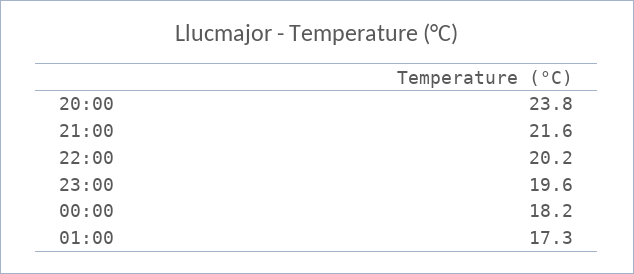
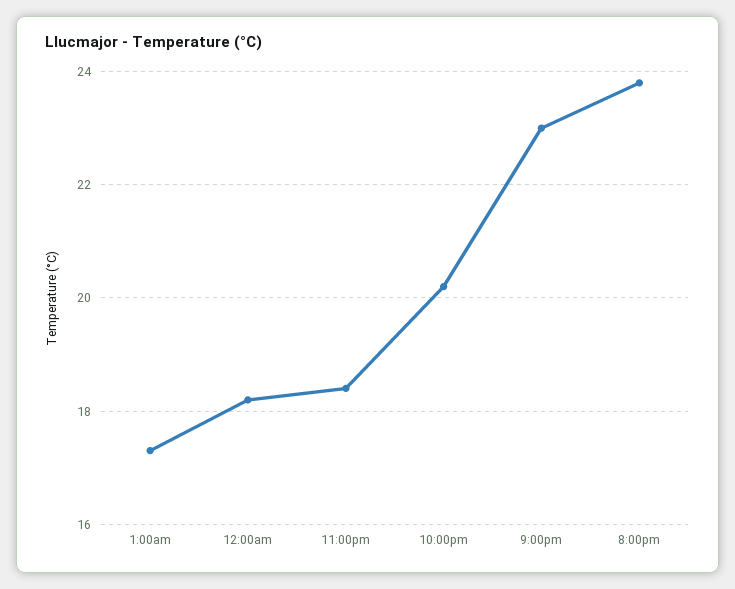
21:00: 21.6 -> 23
23:00: 19.6 -> 18.5

